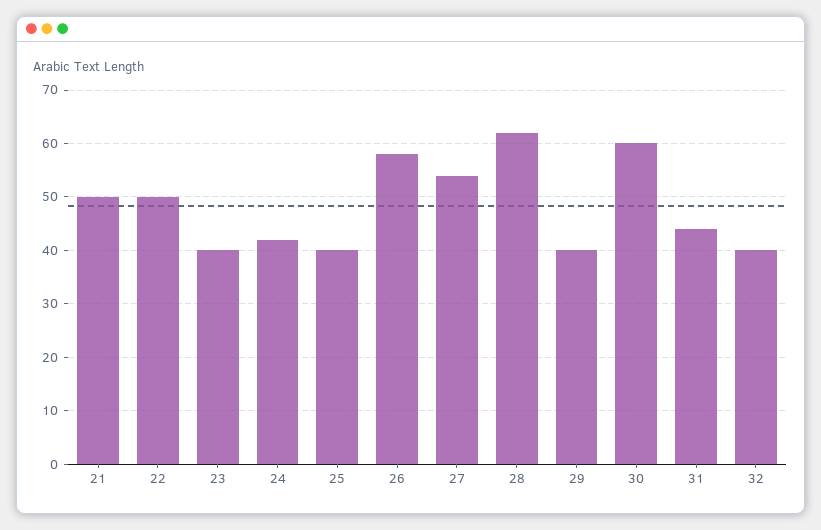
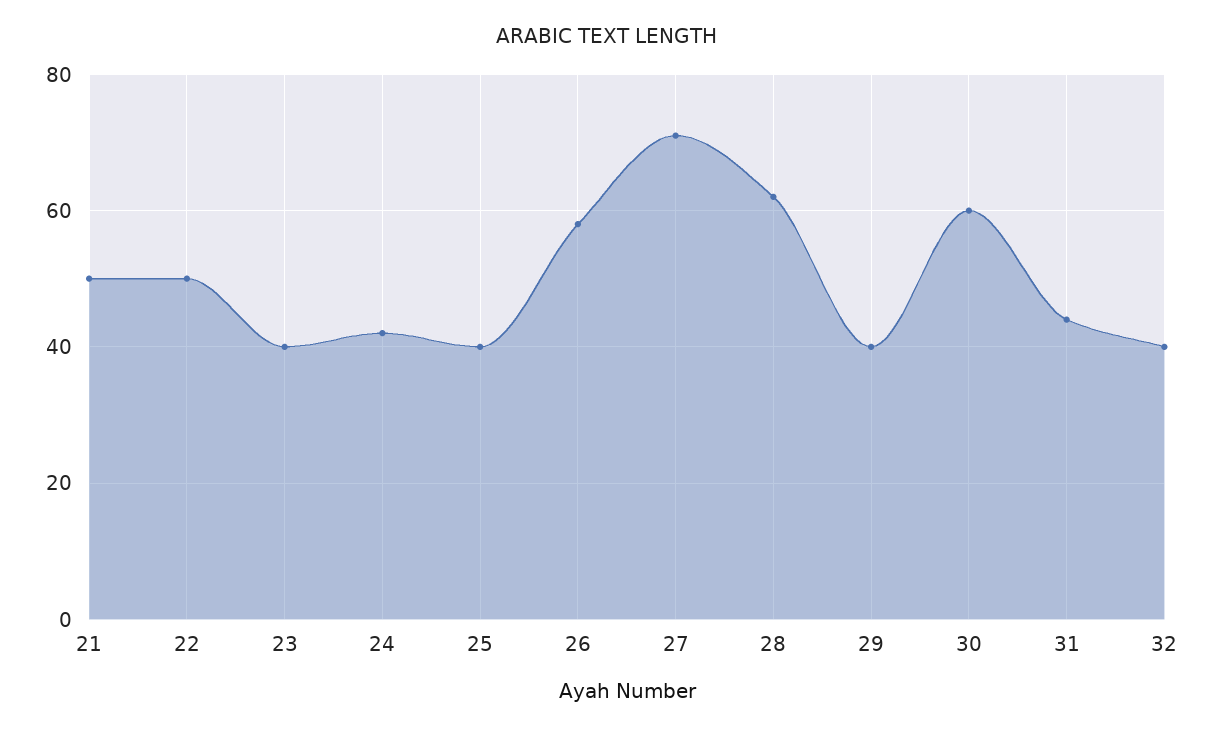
27: 55 -> 70

